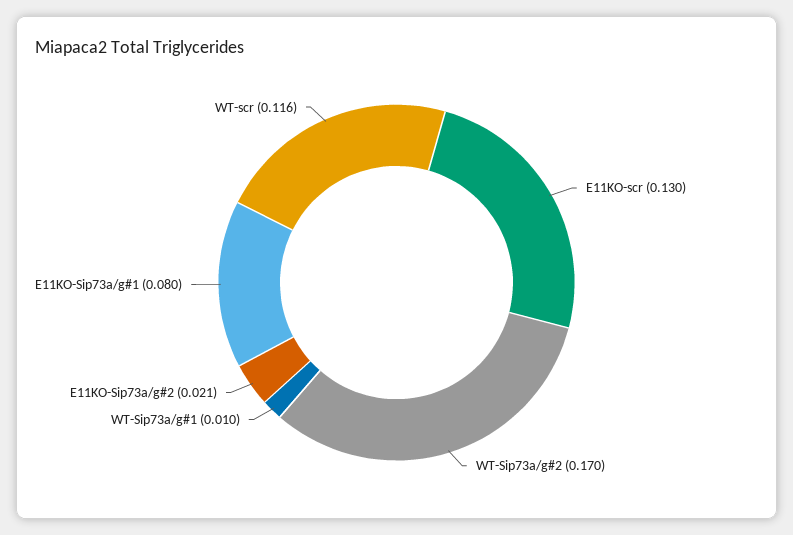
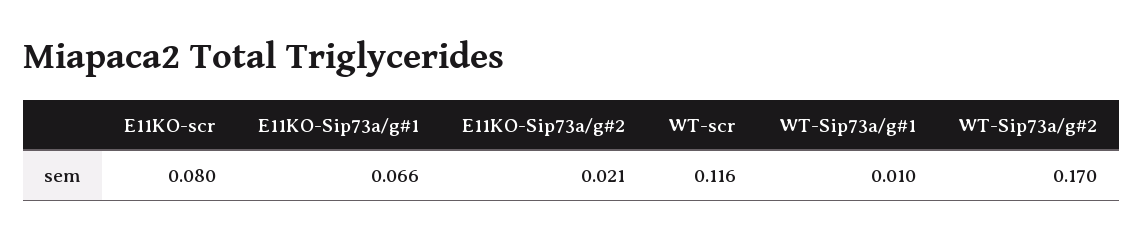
E11KO-scr: 0.13 -> 0.08
E11KO-Sip73a/g#1: 0.08 -> 0.066

